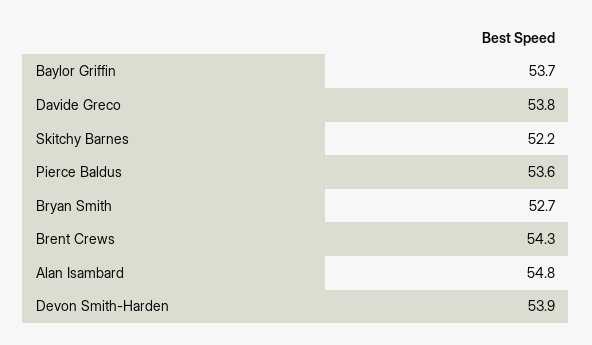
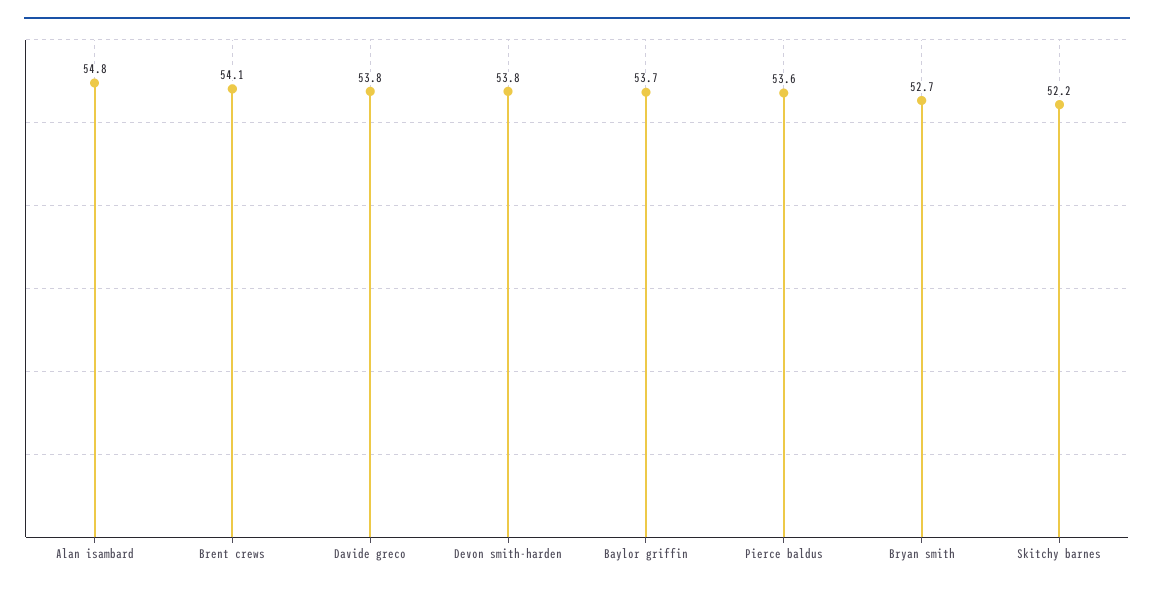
Brent Crews: 54.3 -> 54.1
Devon Smith-Harden: 53.9 -> 53.8

